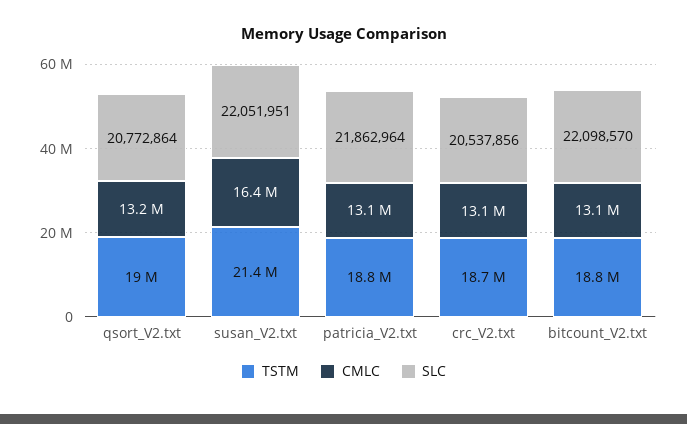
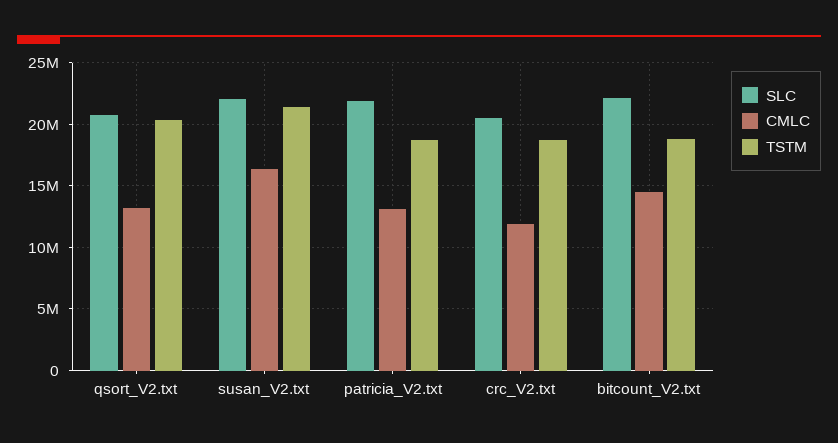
TSTM, qsort_V2.txt: 19000000 -> 20500000
CMLC, crc_V2.txt: 13100000 -> 12000000
CMLC, bitcount_V2.txt: 13100000 -> 14500000

